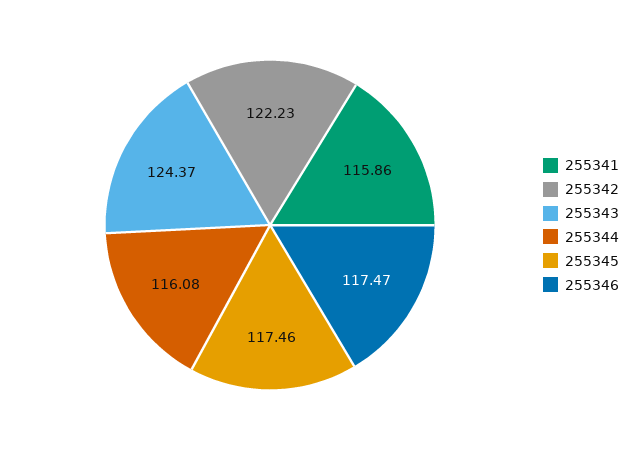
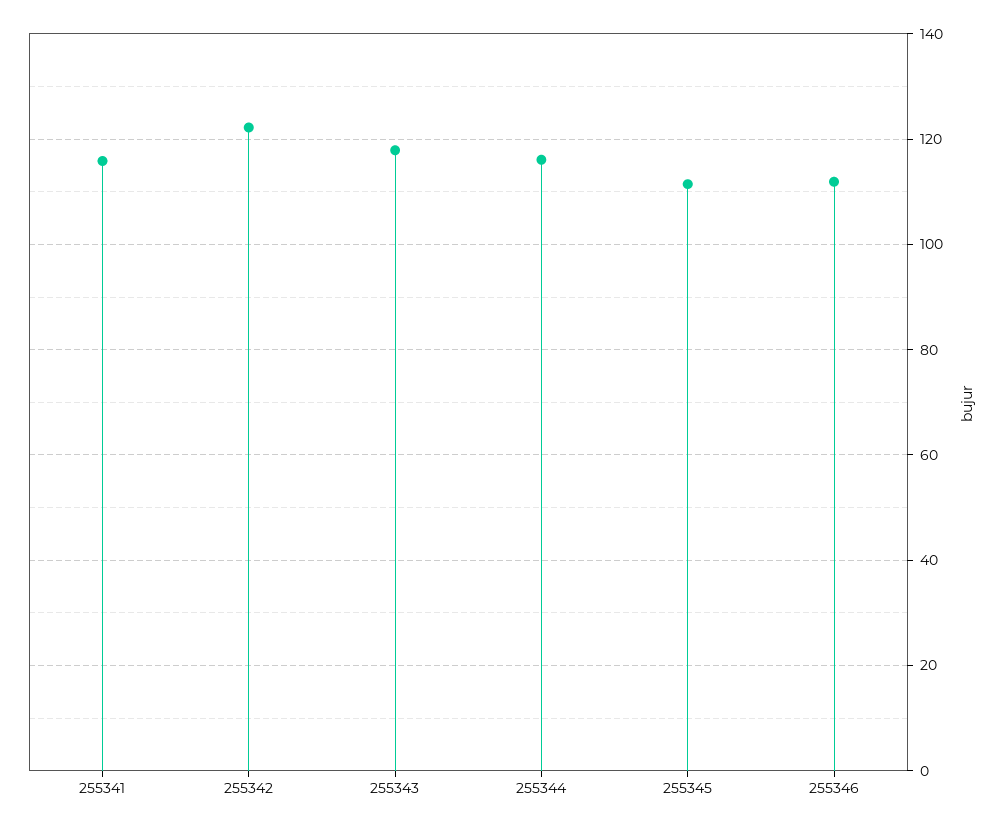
255343: 124.37 -> 118
255345: 117.46 -> 112
255346: 117.47 -> 112

